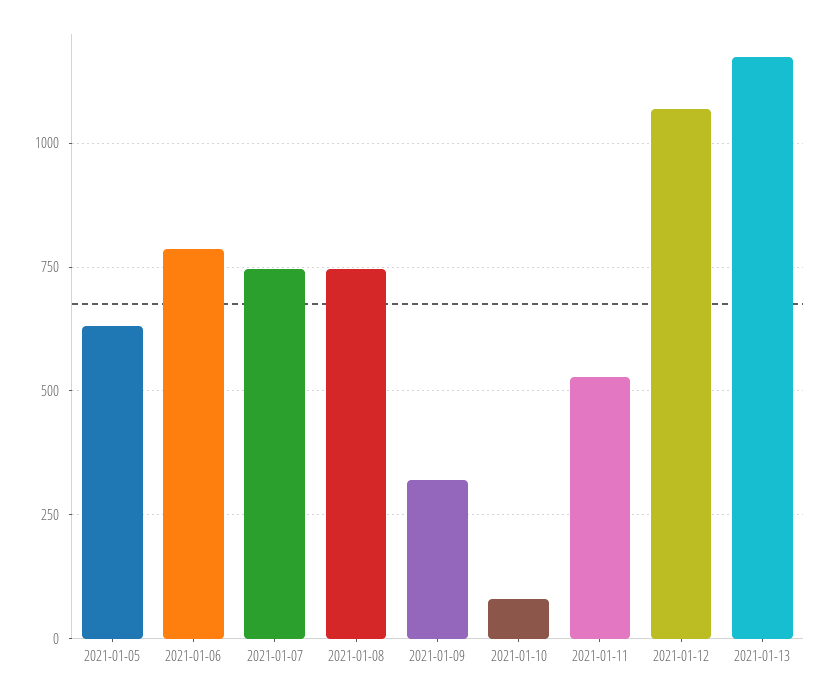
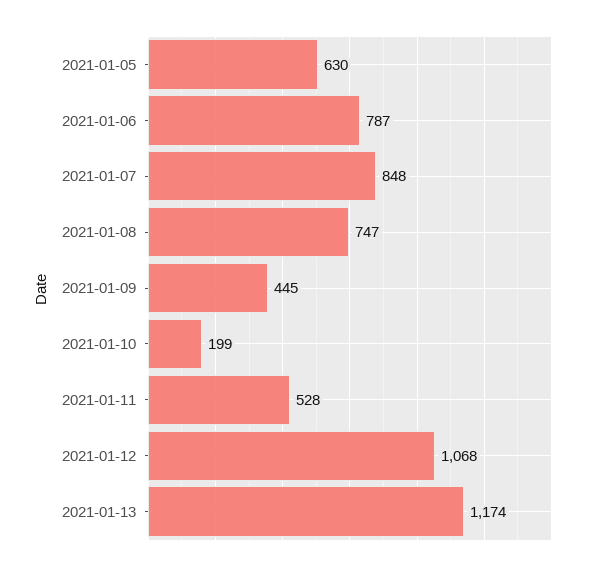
2021-01-07: 750 -> 848
2021-01-09: 325 -> 445
2021-01-10: 75 -> 199

